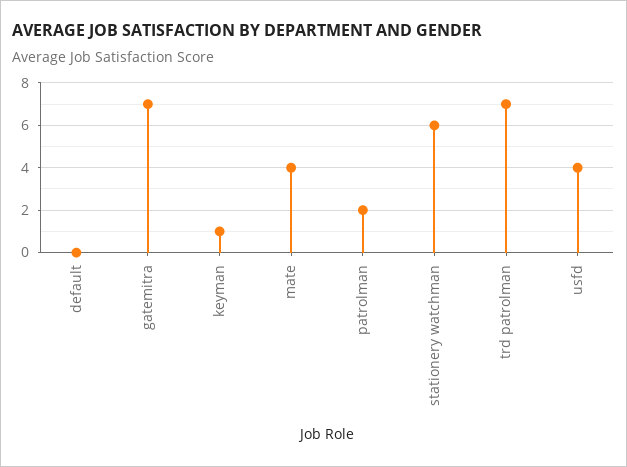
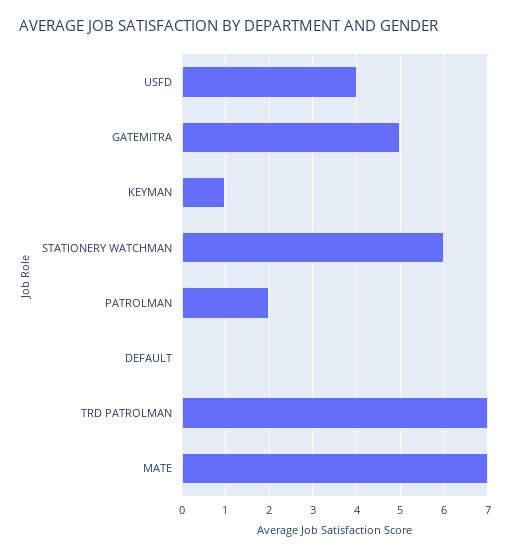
gatemitra: 7 -> 5
mate: 4 -> 7

